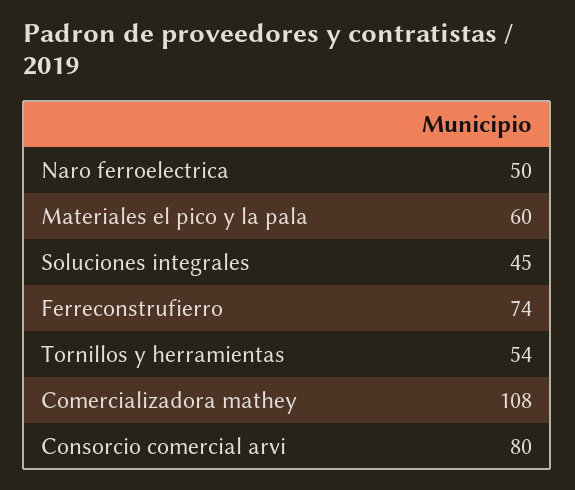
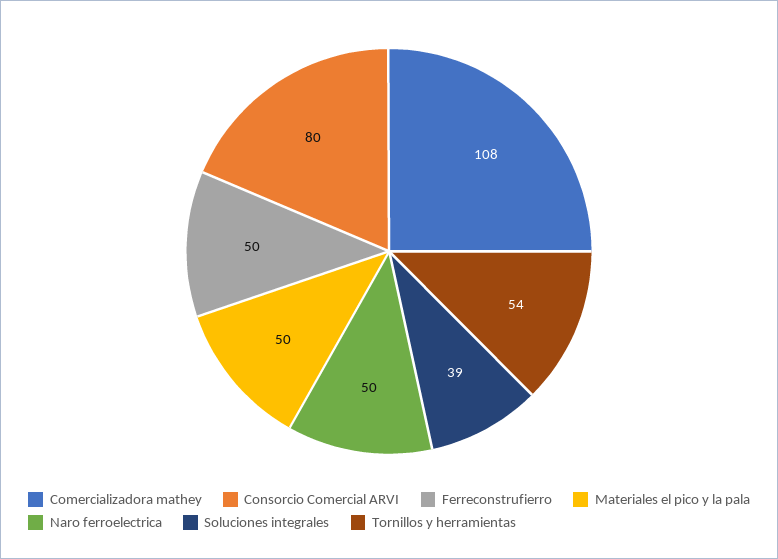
Materiales el pico y la pala: 60 -> 50
Soluciones integrales: 45 -> 39
Ferreconstrufierro: 74 -> 50

